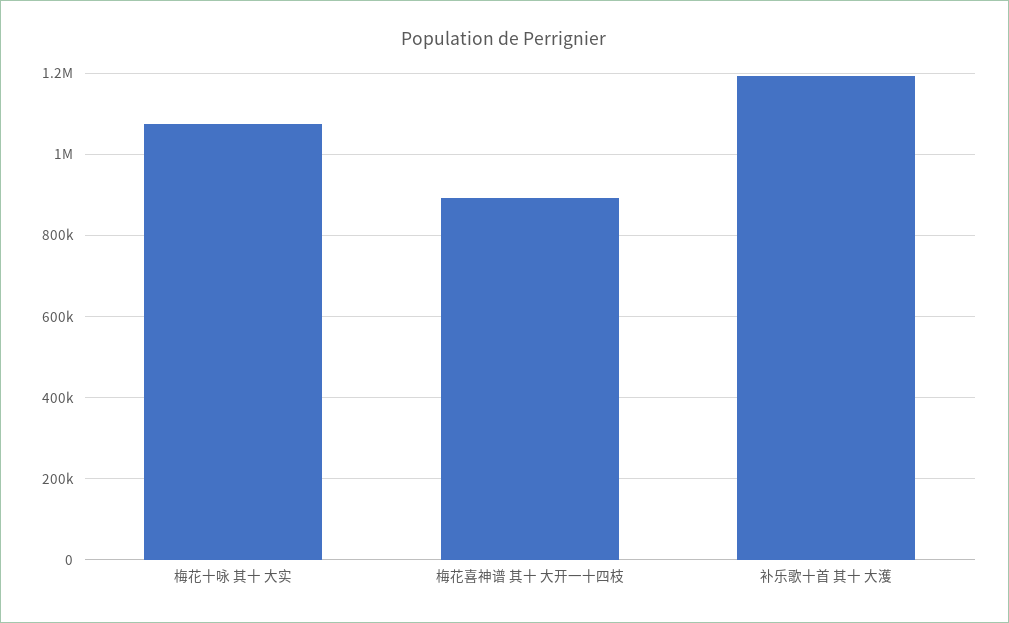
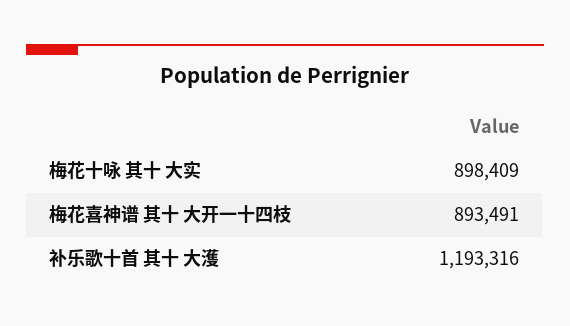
梅花十咏 其十 大实: 1080000 -> 898409

